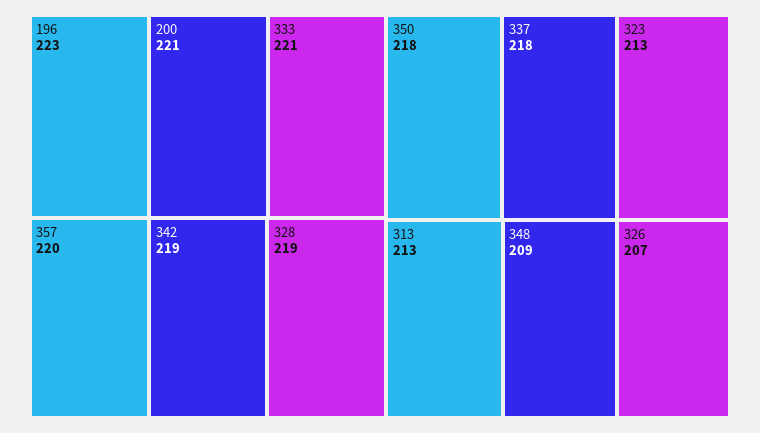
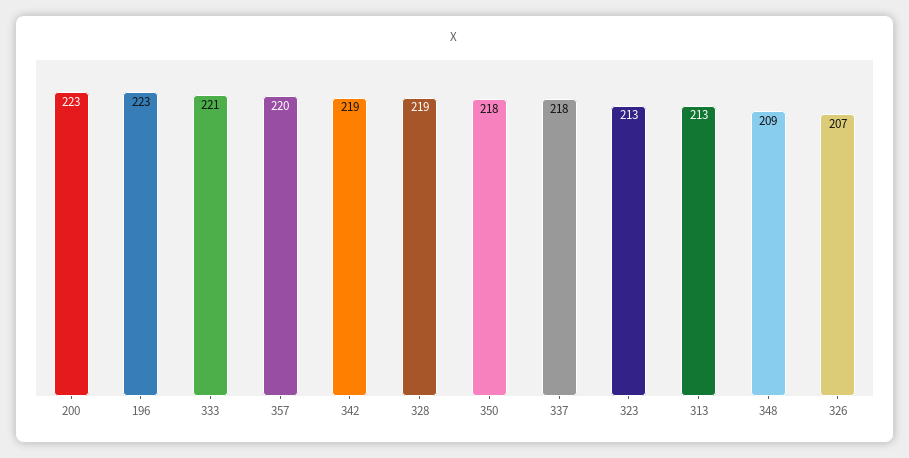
200: 221 -> 223

